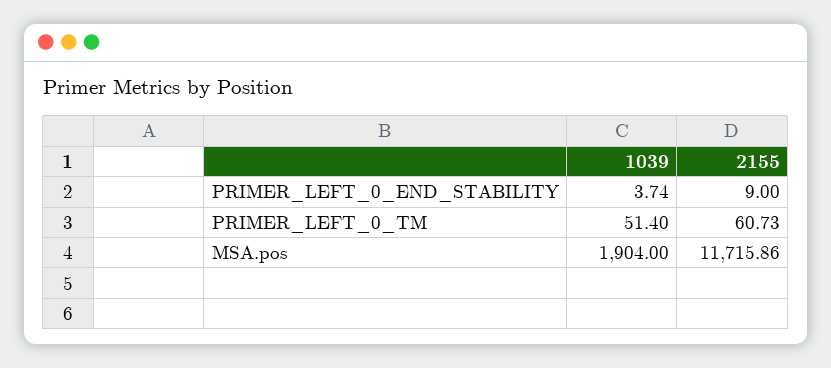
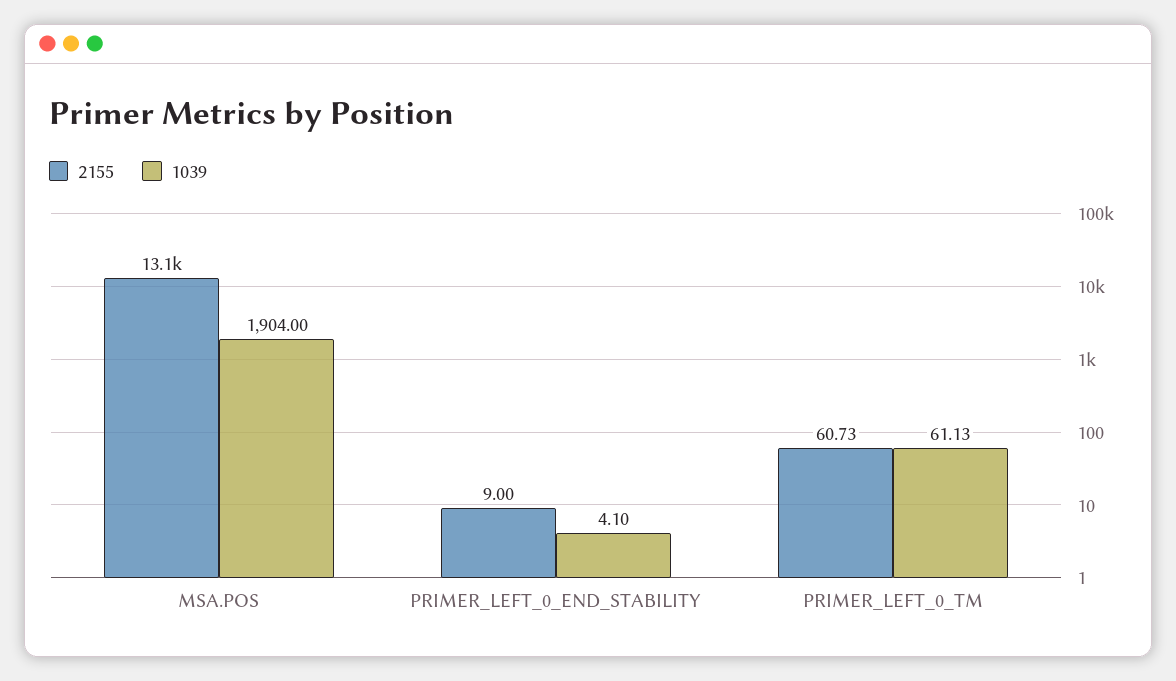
1039, PRIMER_LEFT_0_END_STABILITY: 3.74 -> 4.1
1039, PRIMER_LEFT_0_TM: 51.4 -> 61.13
2155, MSA.pos: 11715.86 -> 13100

